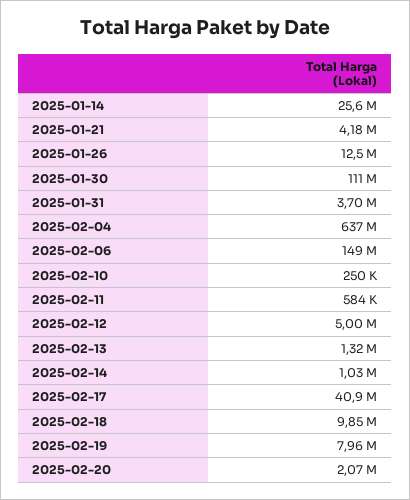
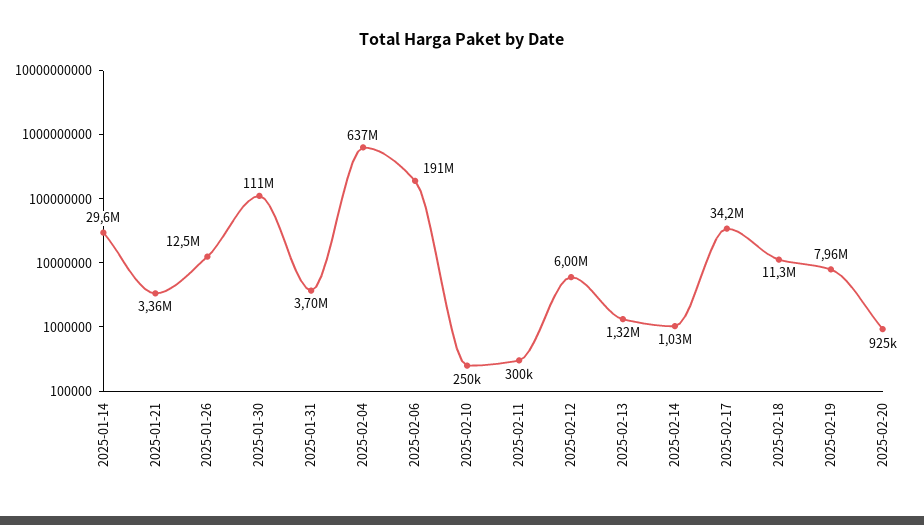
2025-01-14: 25600000 -> 29600000
2025-01-21: 4180000 -> 3360000
2025-02-06: 149000000 -> 191000000
2025-02-11: 584000 -> 300000
2025-02-12: 5000000 -> 6000000
2025-02-17: 40900000 -> 34200000
2025-02-18: 9850000 -> 11300000
2025-02-20: 2070000 -> 925000

